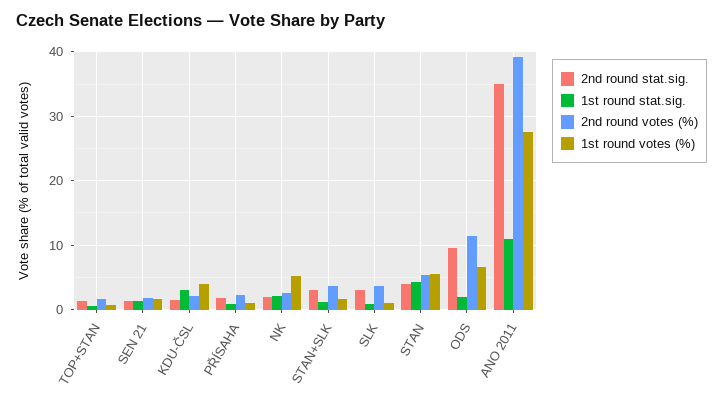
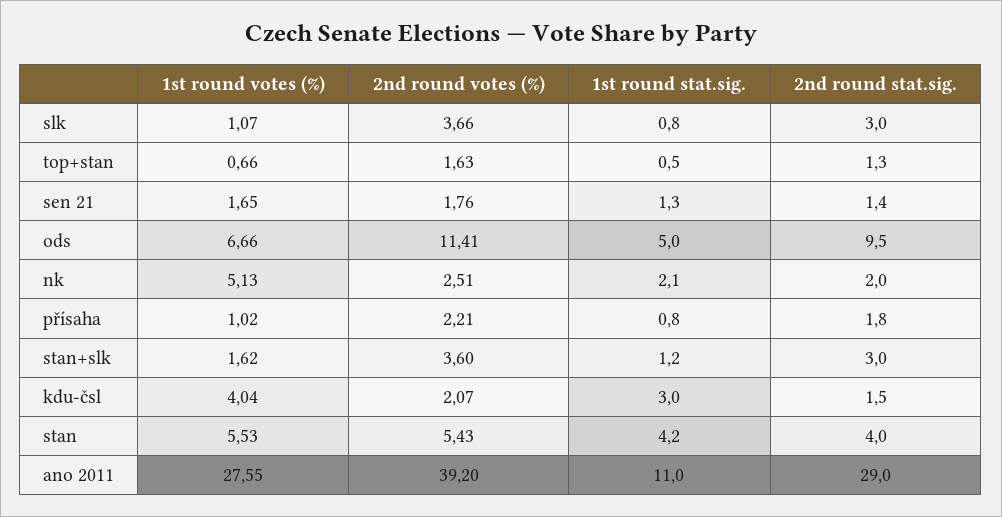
1st round stat.sig., ODS: 2 -> 5
2nd round stat.sig., ANO 2011: 35 -> 29

